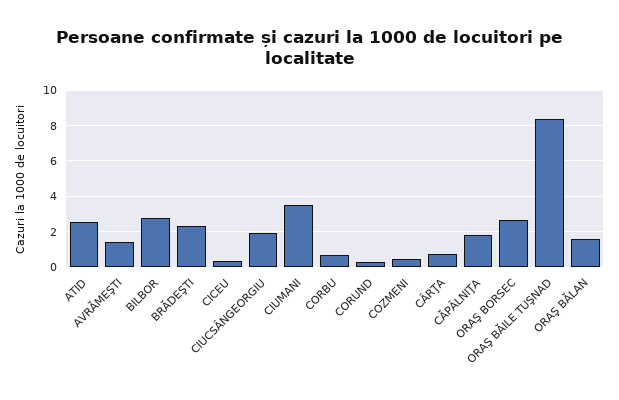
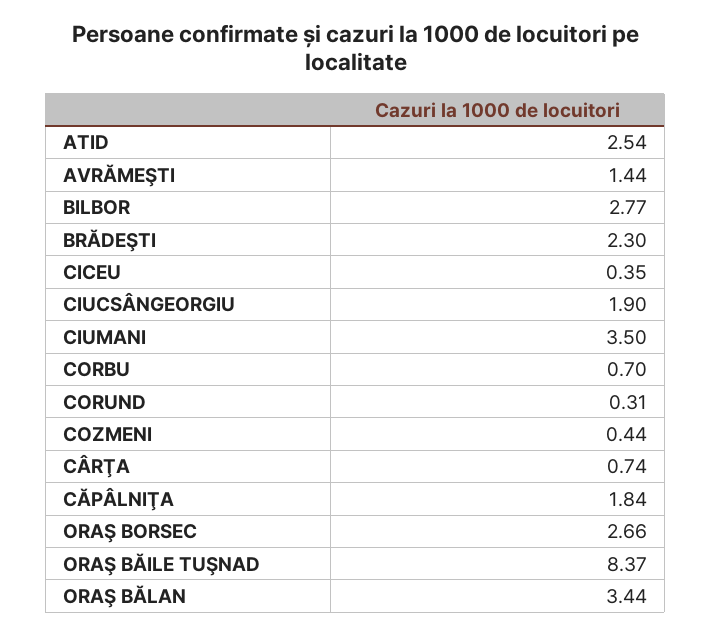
ORAŞ BĂLAN: 1.5 -> 3.44

